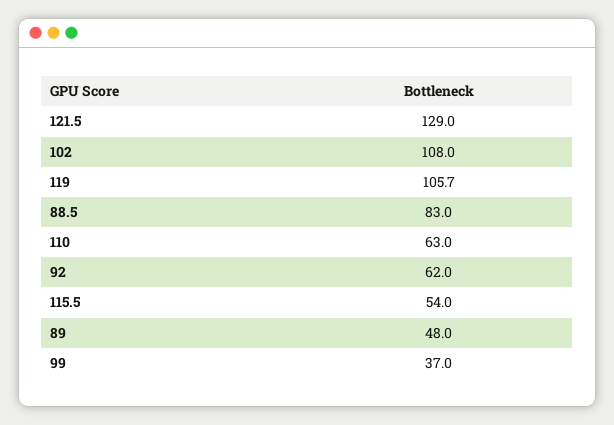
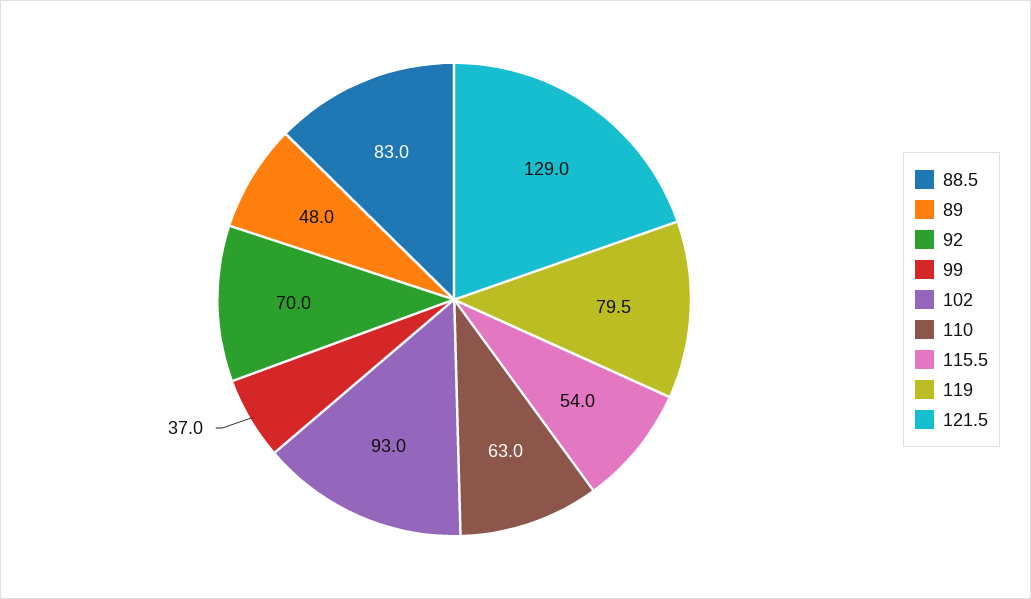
102: 108 -> 93
119: 105.7 -> 79.5
92: 62 -> 70

